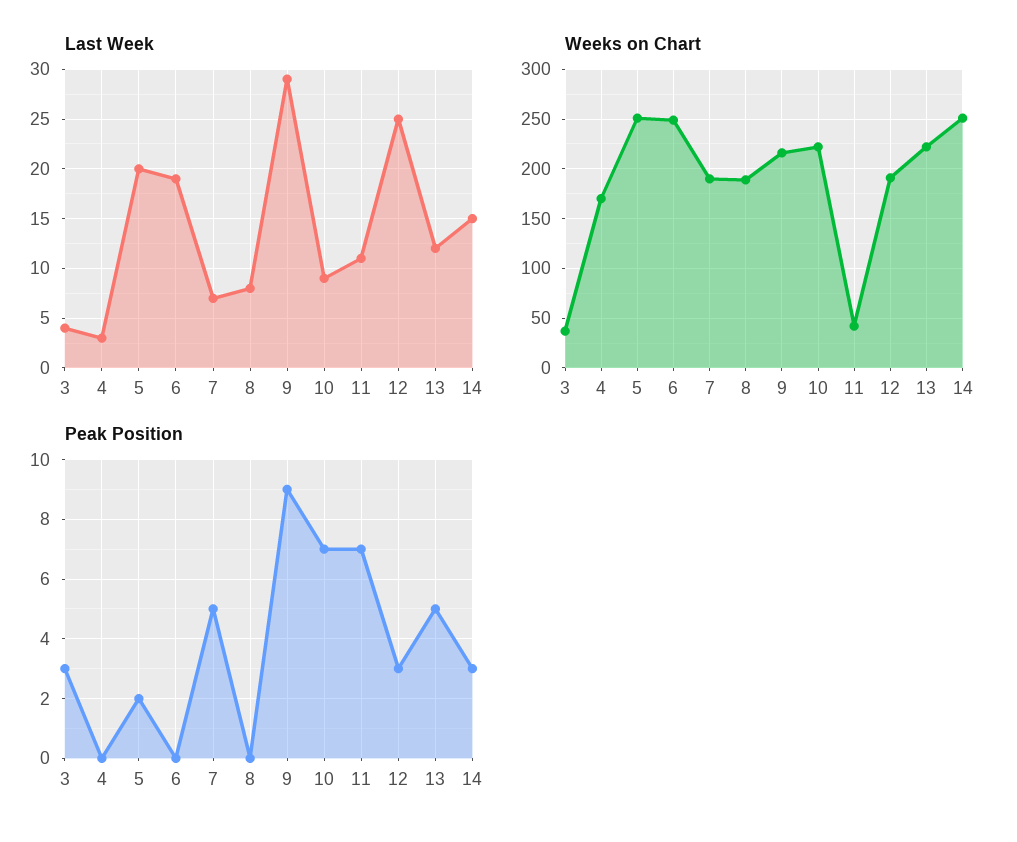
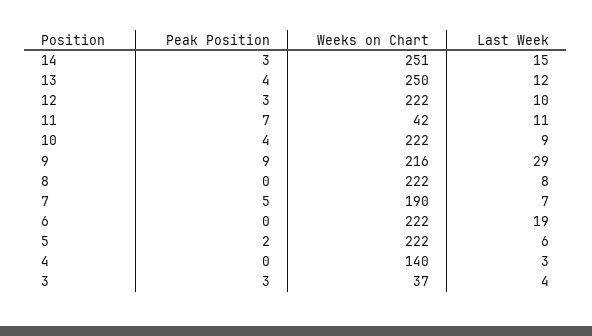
Last Week, 5: 20 -> 6
Last Week, 12: 25 -> 10
Weeks on Chart, 4: 170 -> 140
Weeks on Chart, 5: 250 -> 222
Weeks on Chart, 6: 250 -> 222
Weeks on Chart, 8: 190 -> 222
Weeks on Chart, 12: 190 -> 222
Weeks on Chart, 13: 220 -> 250
Peak Position, 10: 7 -> 4
Peak Position, 13: 5 -> 4

